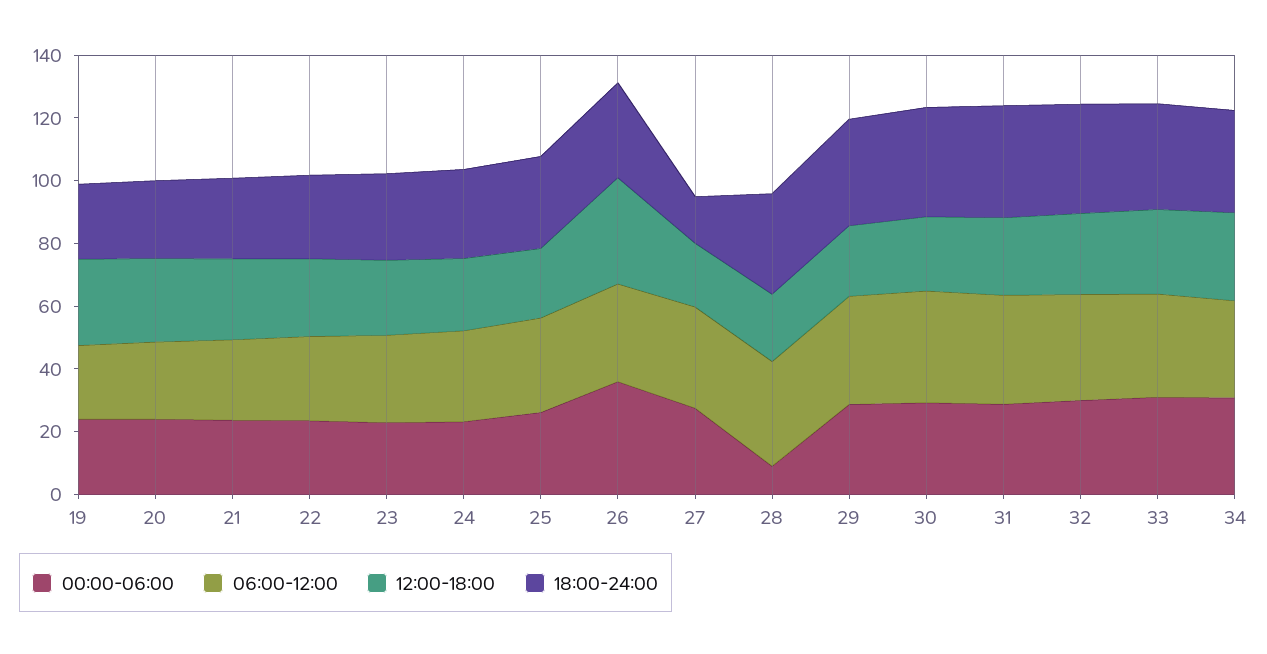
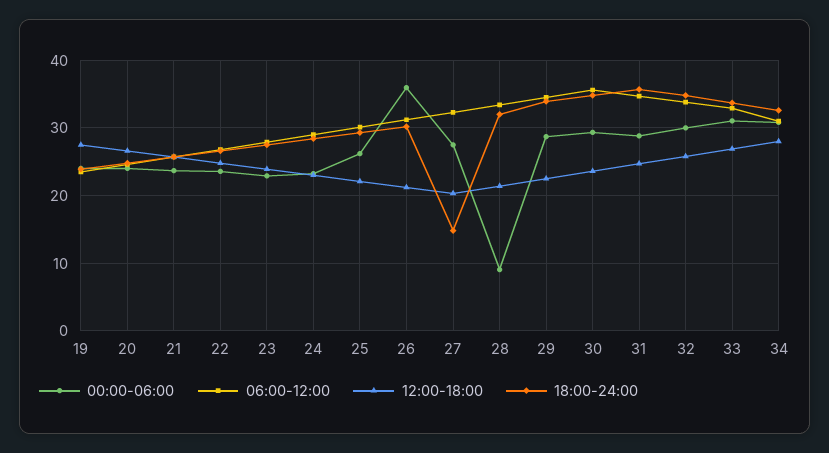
12:00-18:00, 26: 35 -> 21

